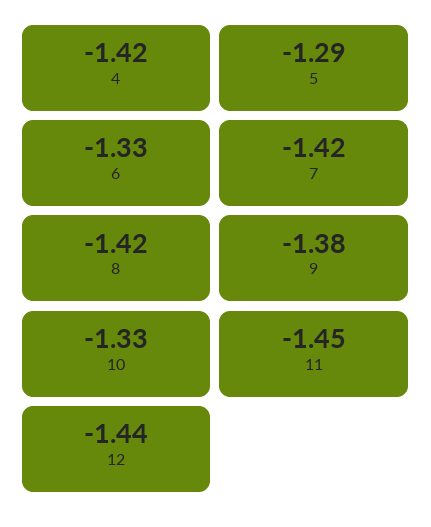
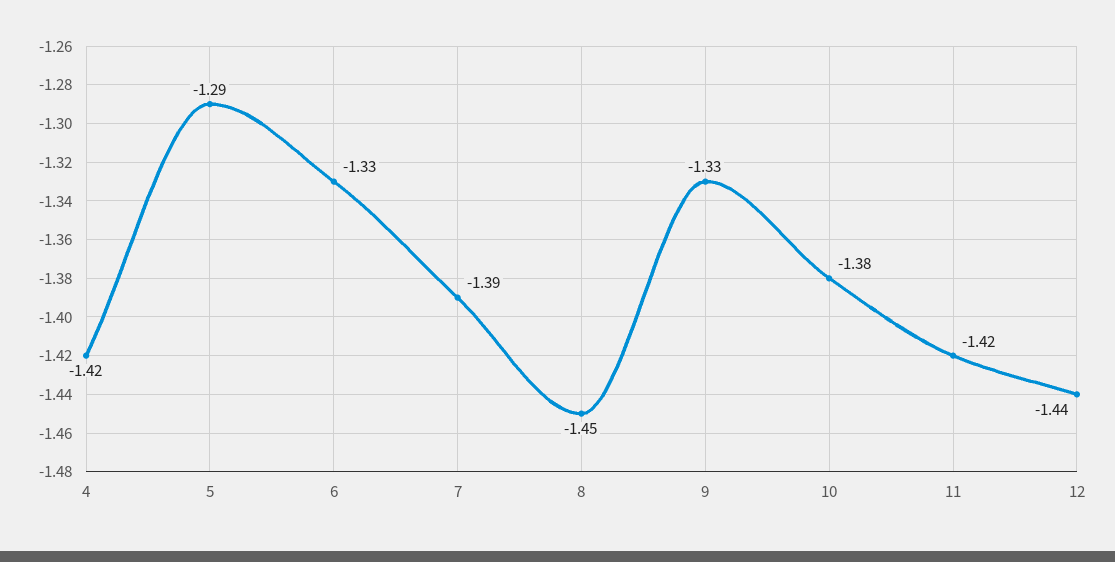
7: -1.42 -> -1.39
8: -1.42 -> -1.45
9: -1.38 -> -1.33
10: -1.33 -> -1.38
11: -1.45 -> -1.42

